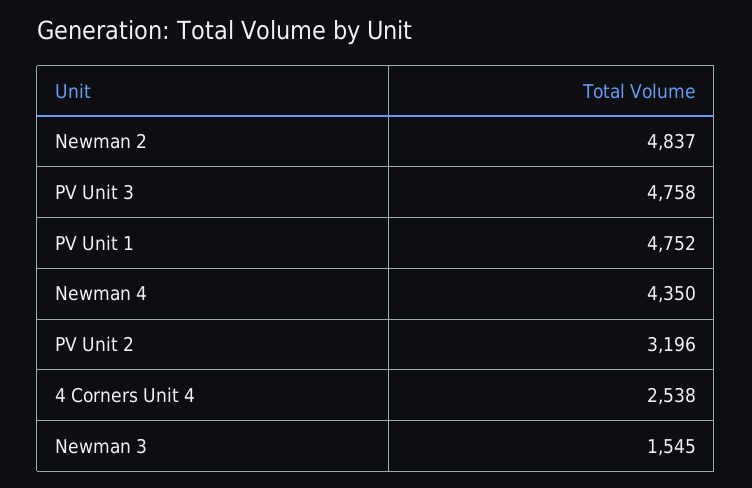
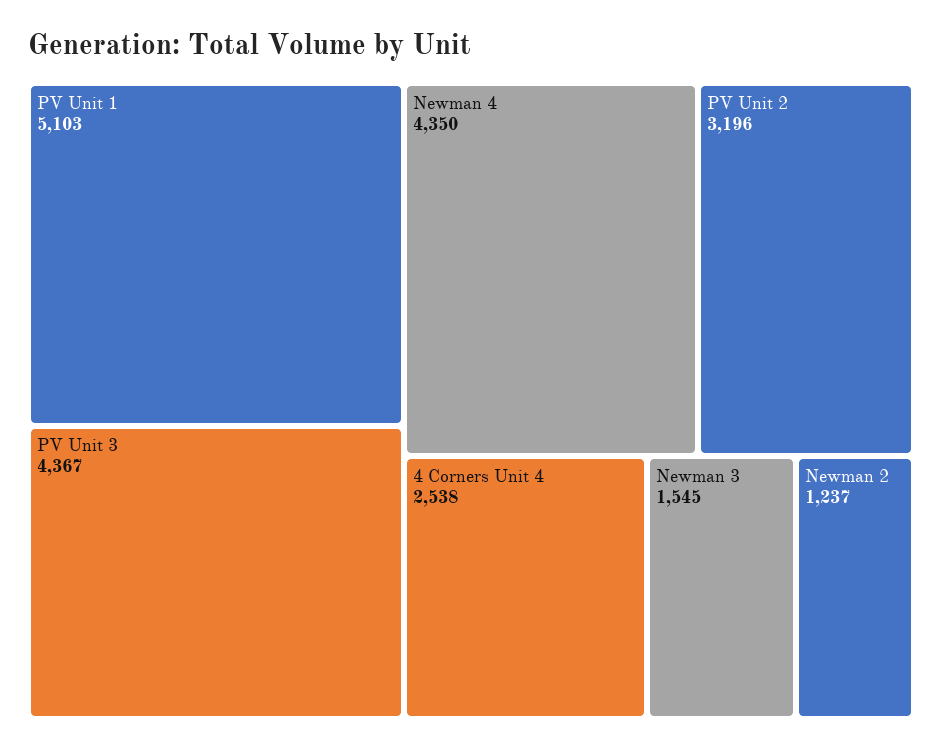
Newman 2: 4837 -> 1237
PV Unit 3: 4758 -> 4367
PV Unit 1: 4752 -> 5103

